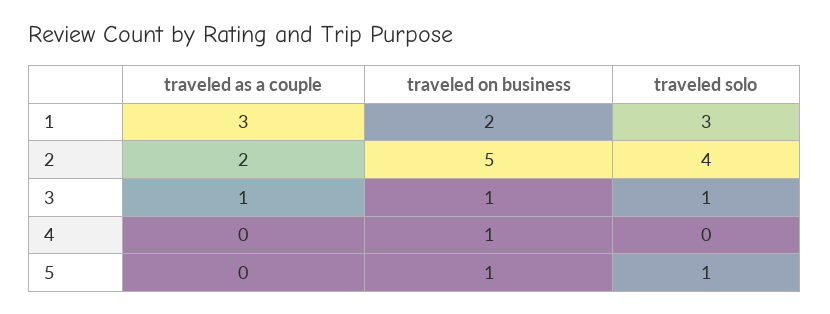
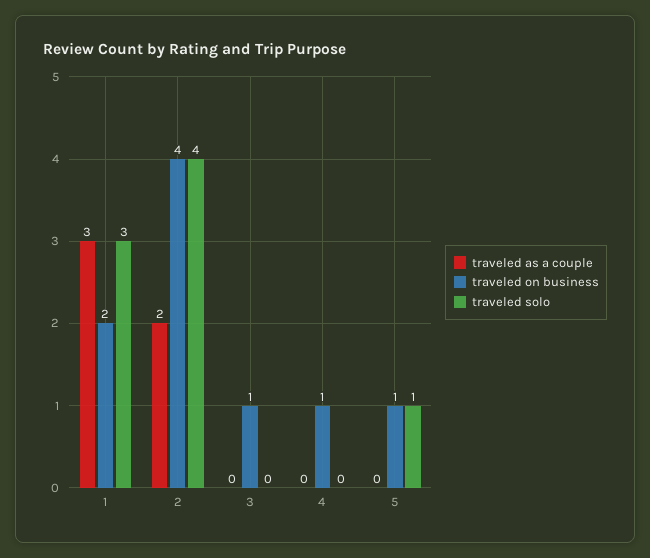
traveled on business, 2: 5 -> 4
traveled as a couple, 3: 1 -> 0
traveled solo, 3: 1 -> 0

